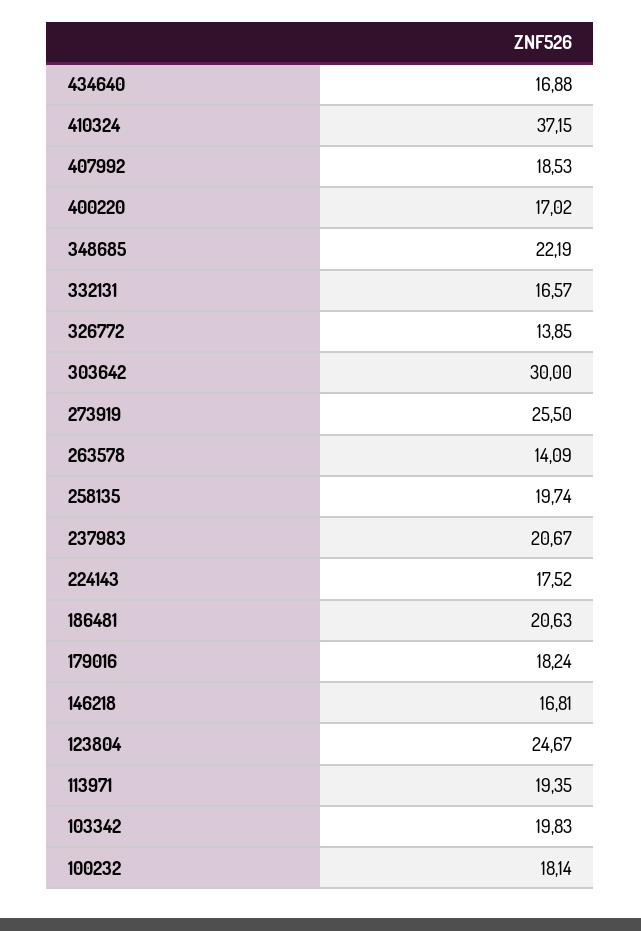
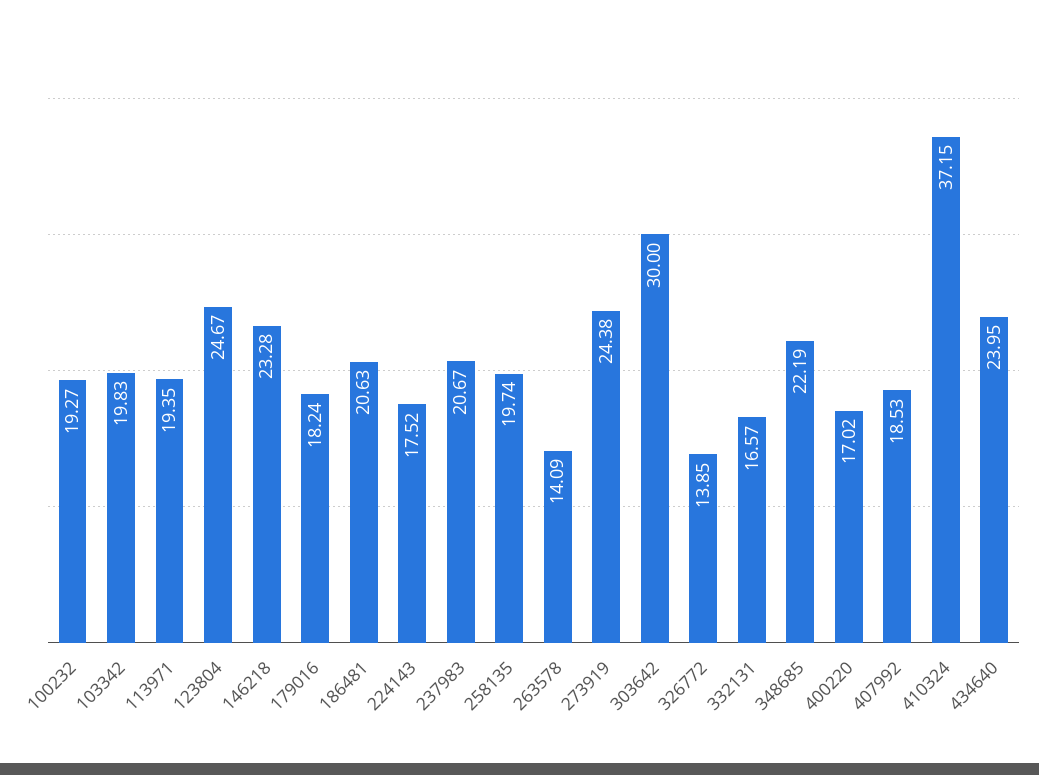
434640: 16.88 -> 23.95
273919: 25.5 -> 24.38
146218: 16.81 -> 23.28
100232: 18.14 -> 19.27

